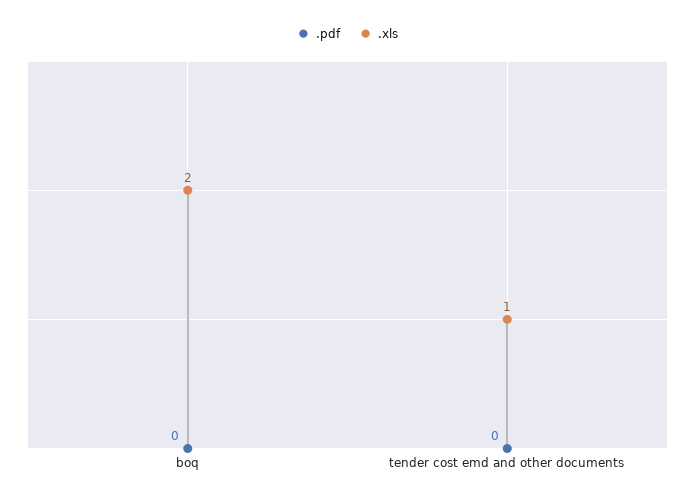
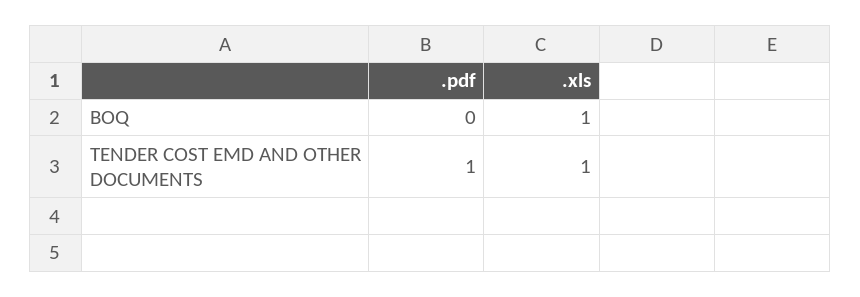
.xls, boq: 2 -> 1
.pdf, tender cost emd and other documents: 0 -> 1

